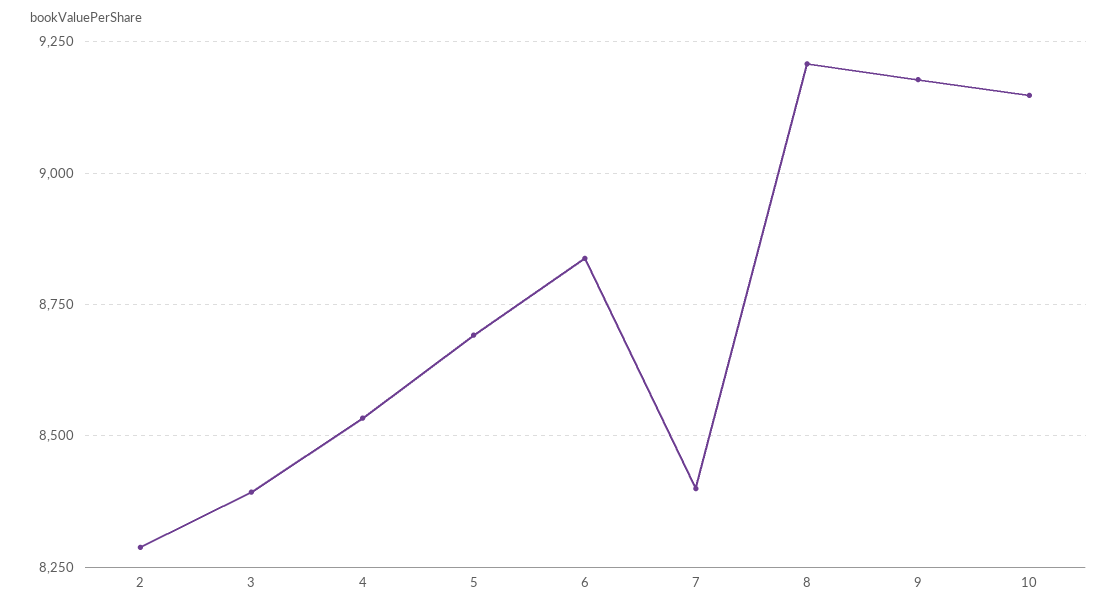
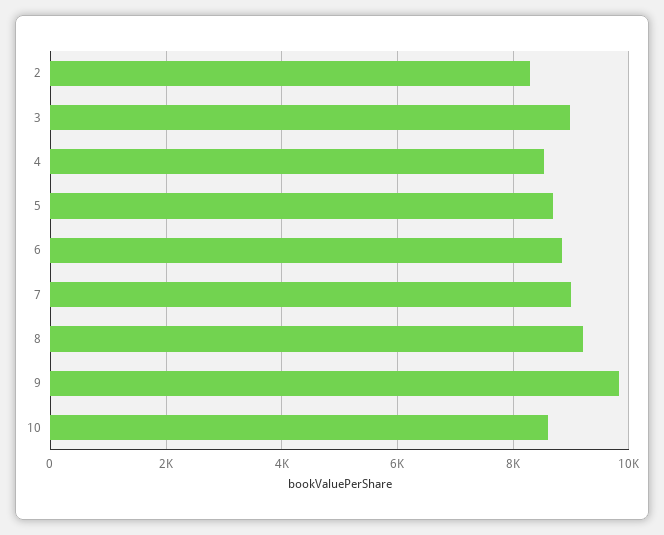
3: 8400 -> 9000
7: 8400 -> 9000
9: 9175 -> 9800
10: 9150 -> 8600

